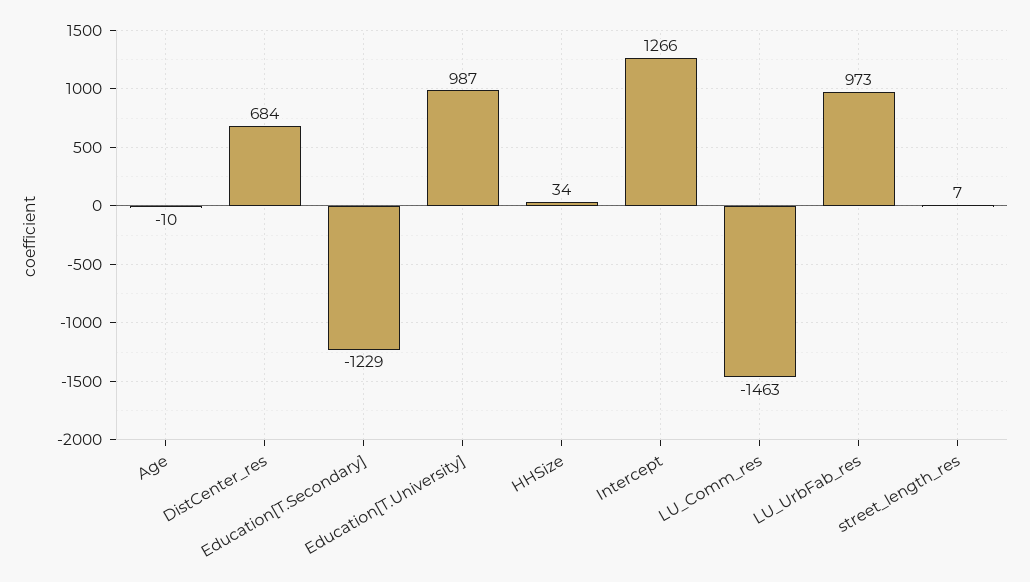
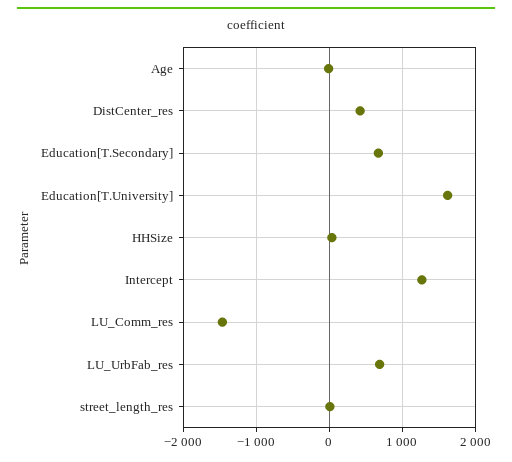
DistCenter_res: 684 -> 400
Education[T.Secondary]: -1229 -> 700
Education[T.University]: 987 -> 1600
LU_UrbFab_res: 973 -> 700

